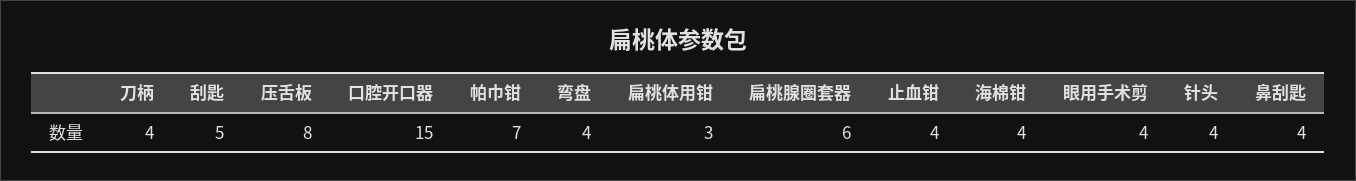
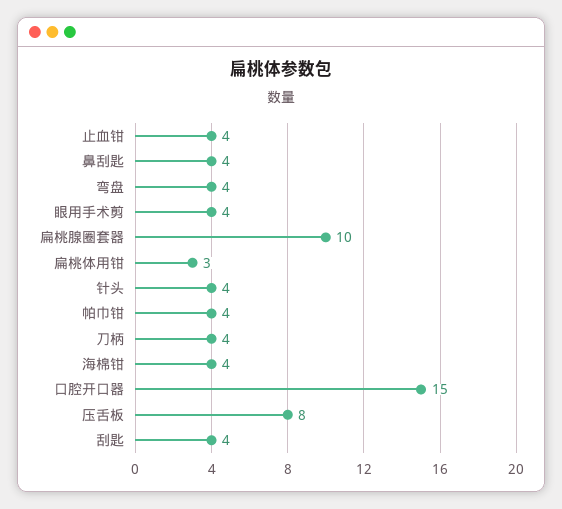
刮匙: 5 -> 4
帕巾钳: 7 -> 4
扁桃腺圈套器: 6 -> 10

